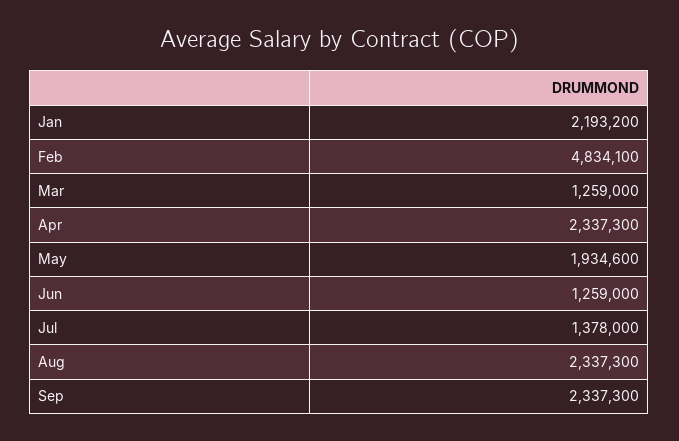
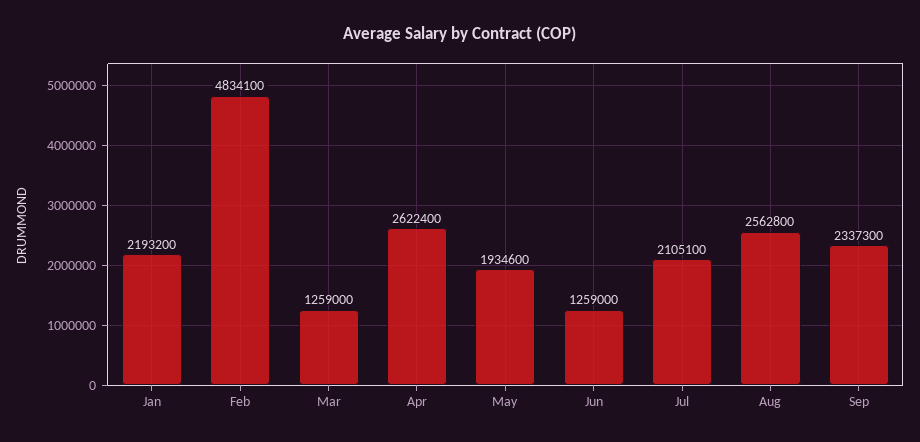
Apr: 2337300 -> 2622400
Jul: 1378000 -> 2105100
Aug: 2337300 -> 2562800

